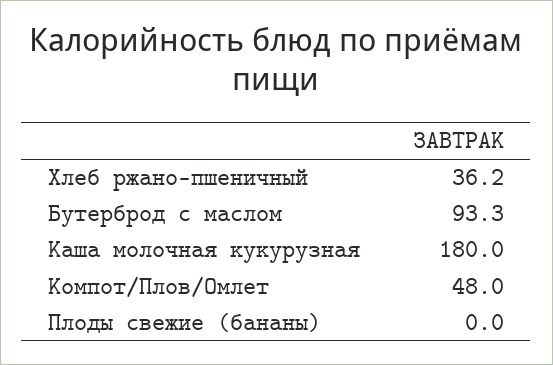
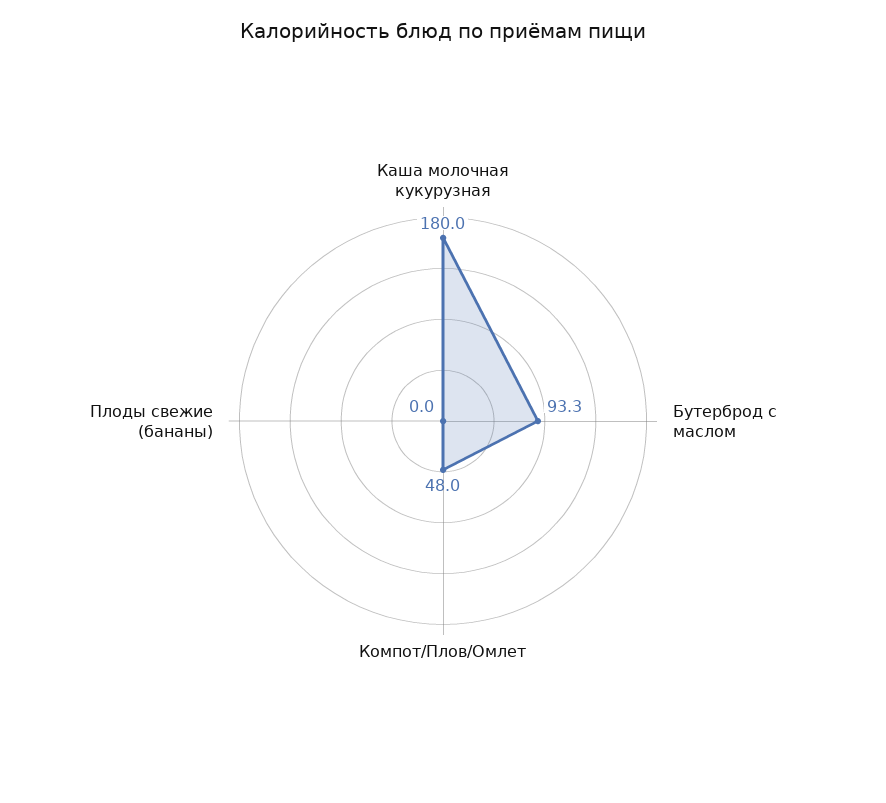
Хлеб ржано-пшеничный: 36.2 -> none

